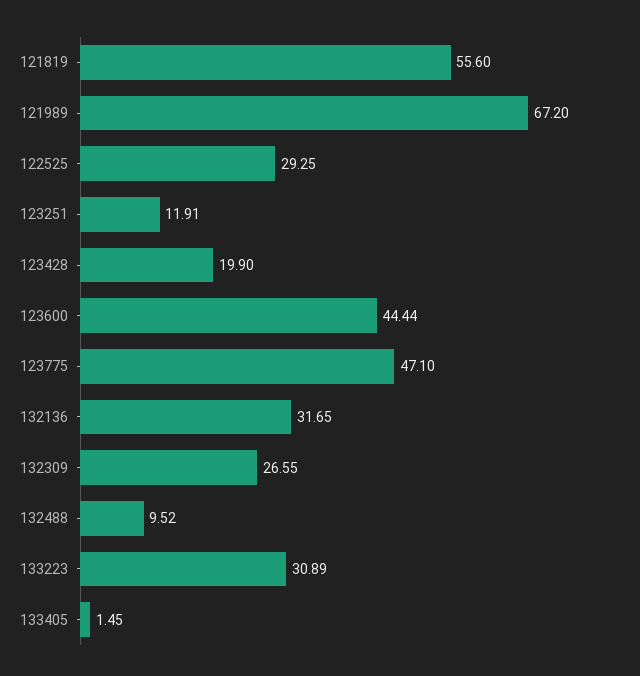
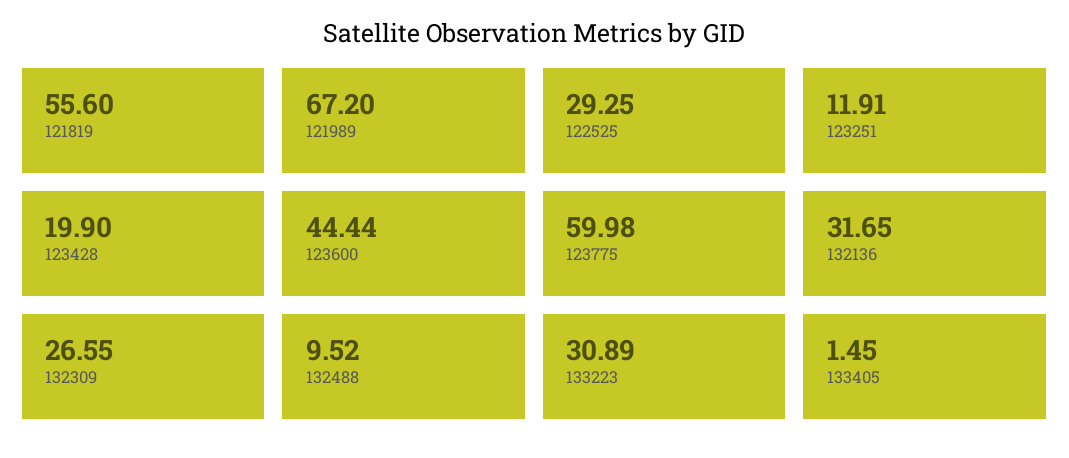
123775: 47.1 -> 59.98

